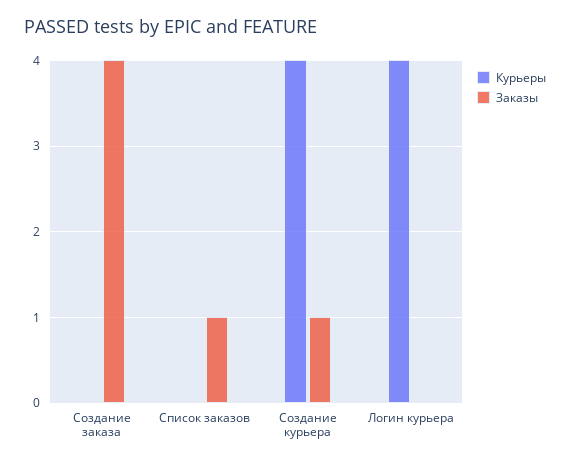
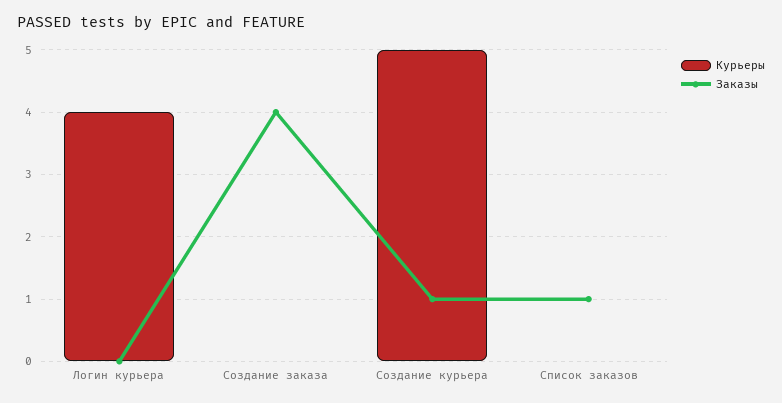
Курьеры, Создание курьера: 4 -> 5

